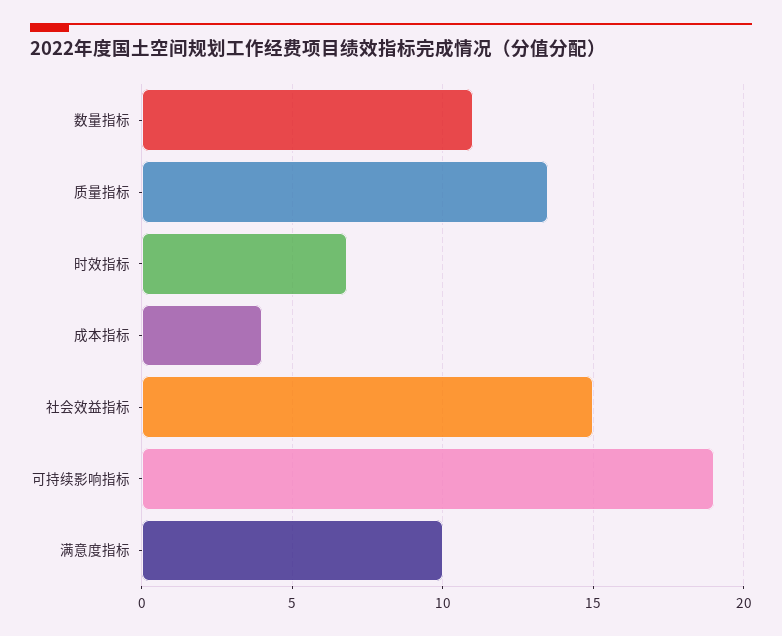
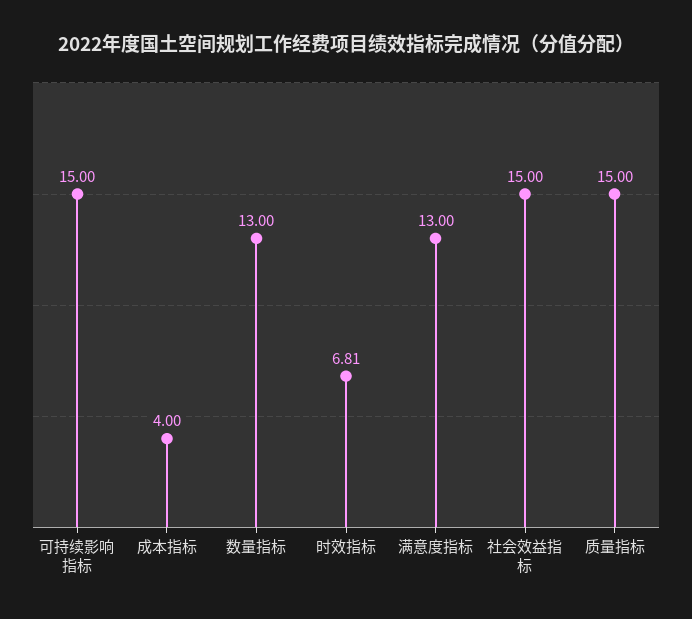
数量指标: 11 -> 13
质量指标: 13.5 -> 15
可持续影响指标: 19 -> 15
满意度指标: 10 -> 13

